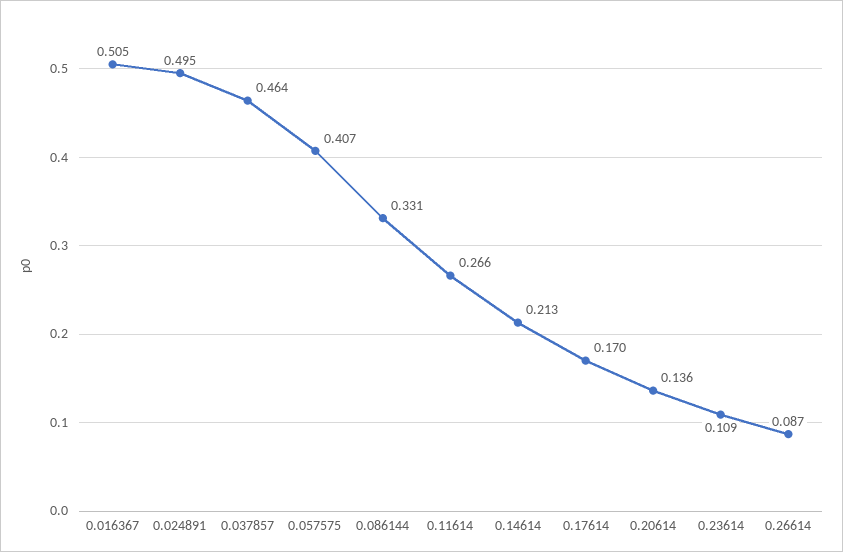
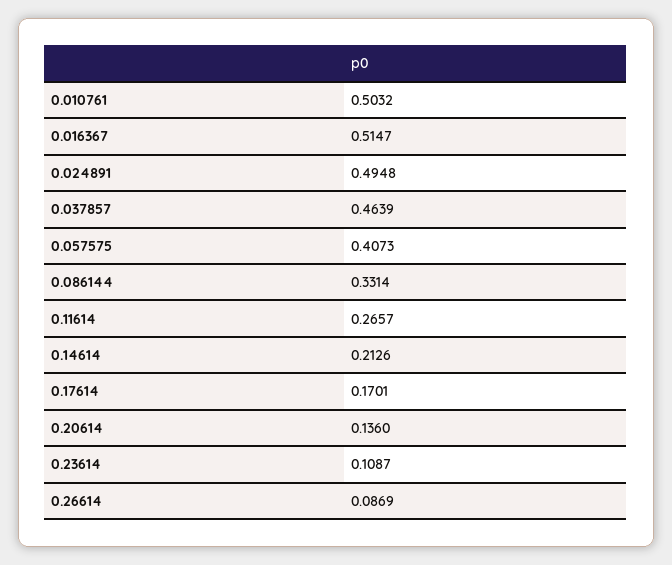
0.016367: 0.505 -> 0.5147
0.010761: none -> 0.5032

